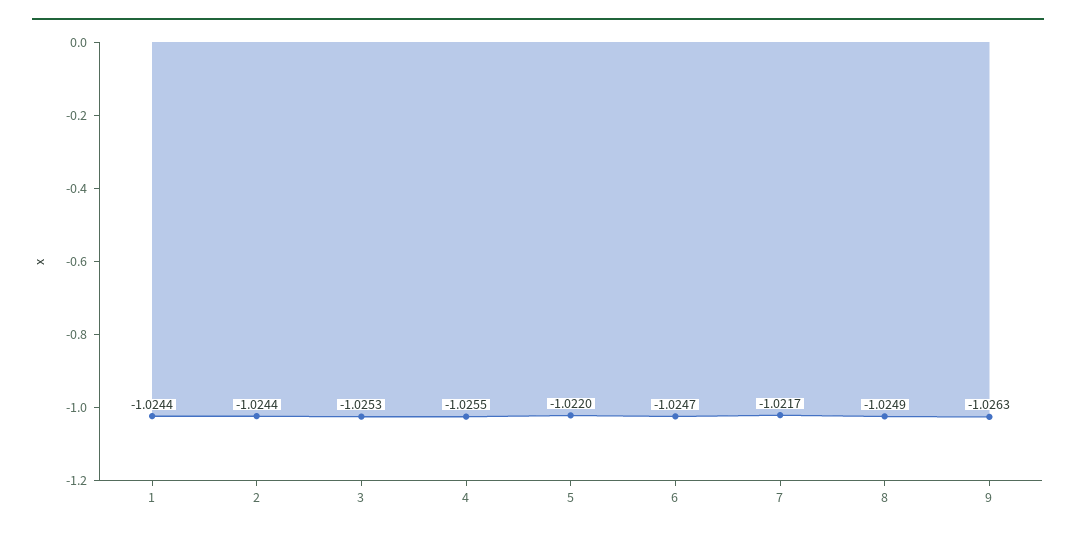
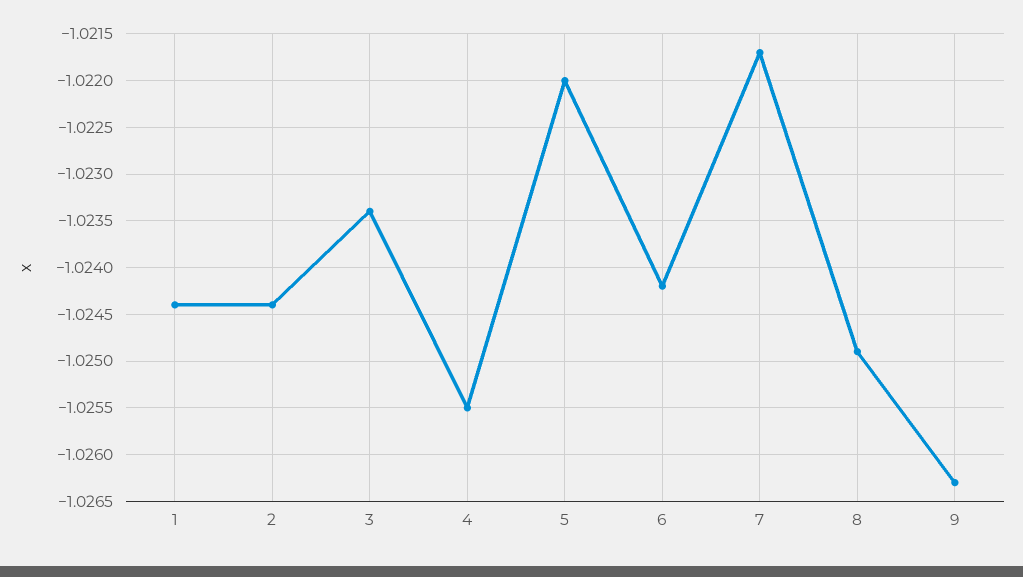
3: -1.0253 -> -1.0234
6: -1.0247 -> -1.0242

